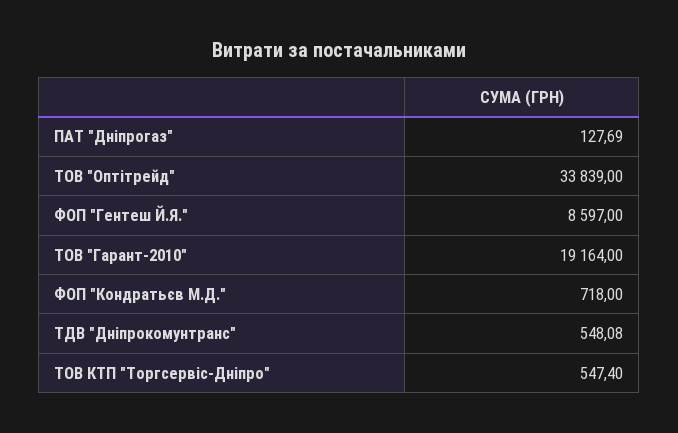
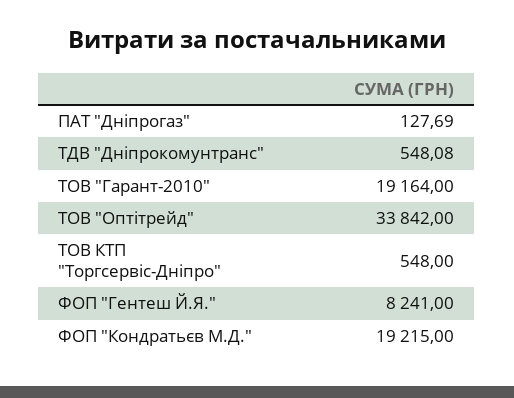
ТОВ "Оптітрейд": 33839 -> 33842
ФОП "Гентеш Й.Я.": 8597 -> 8241
ФОП "Кондратьєв М.Д.": 718 -> 19215
ТОВ КТП "Торгсервіс-Дніпро": 547.4 -> 548

